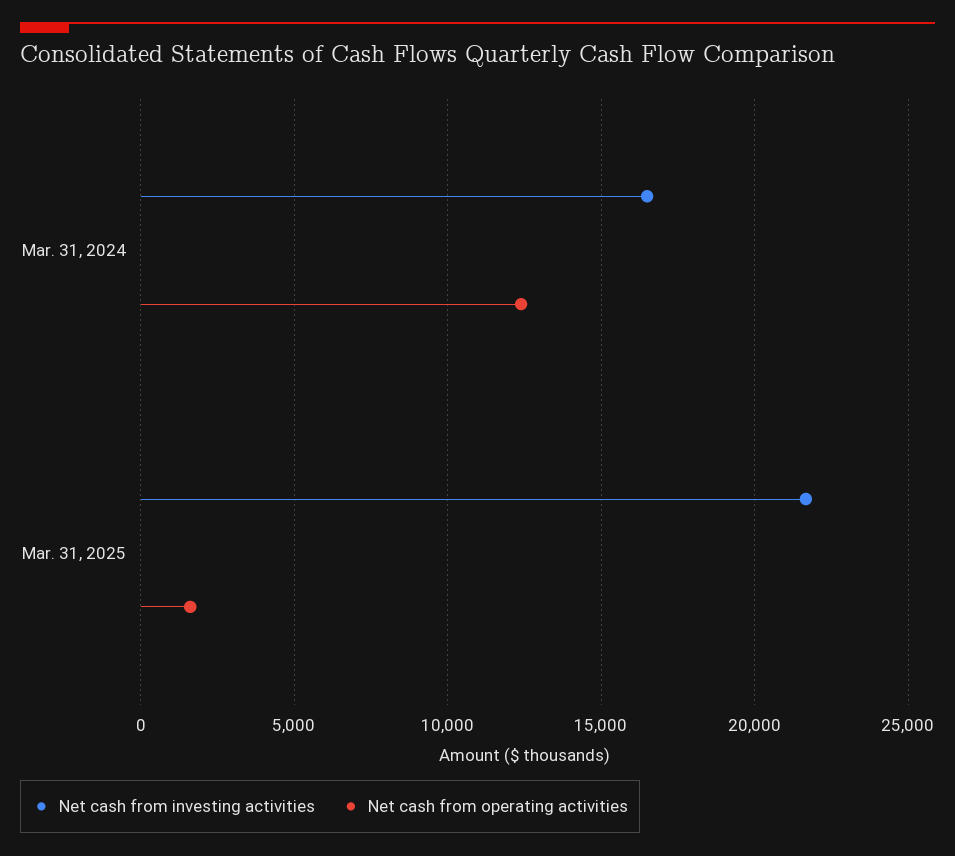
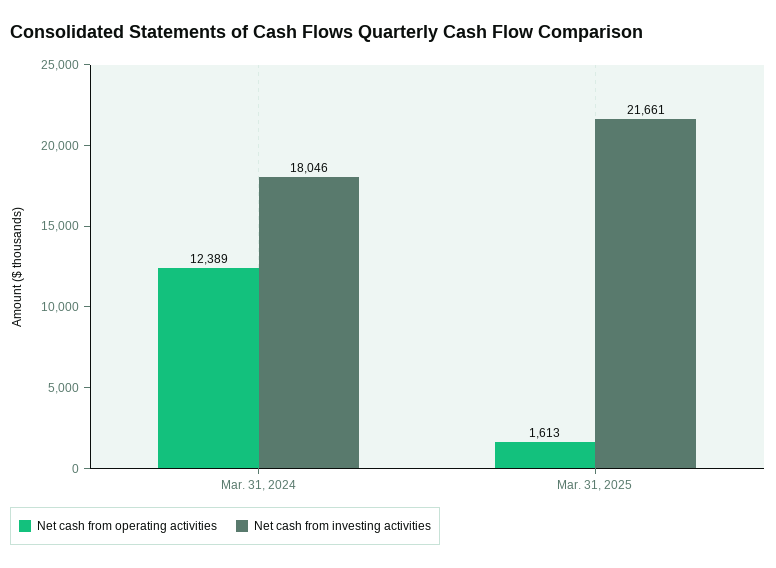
Net cash from investing activities, Mar. 31, 2024: 16500 -> 18046

